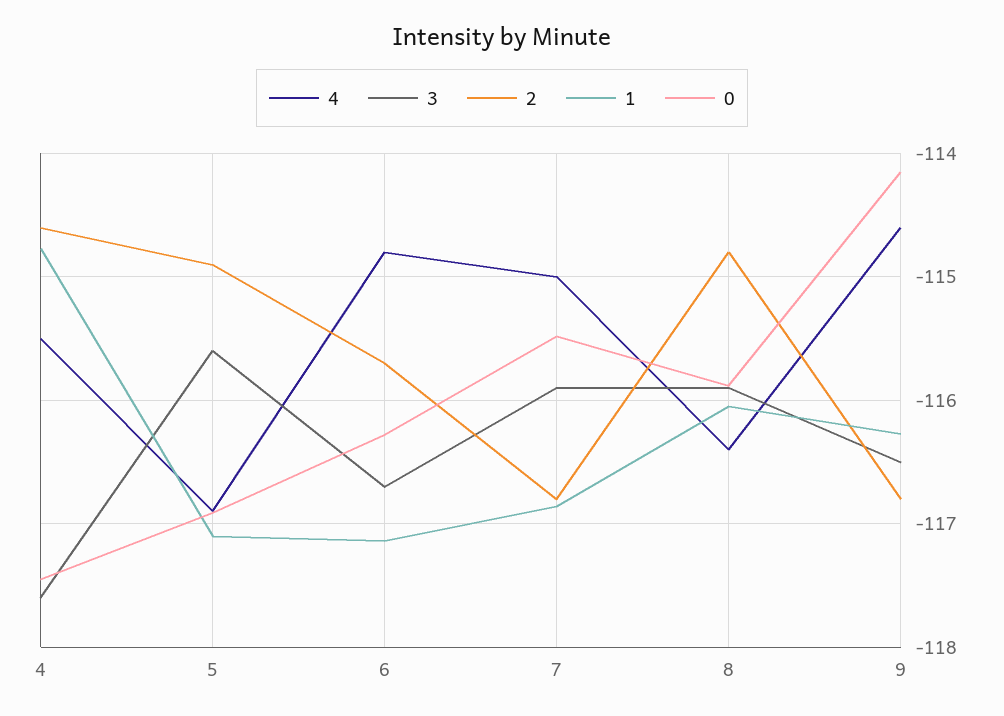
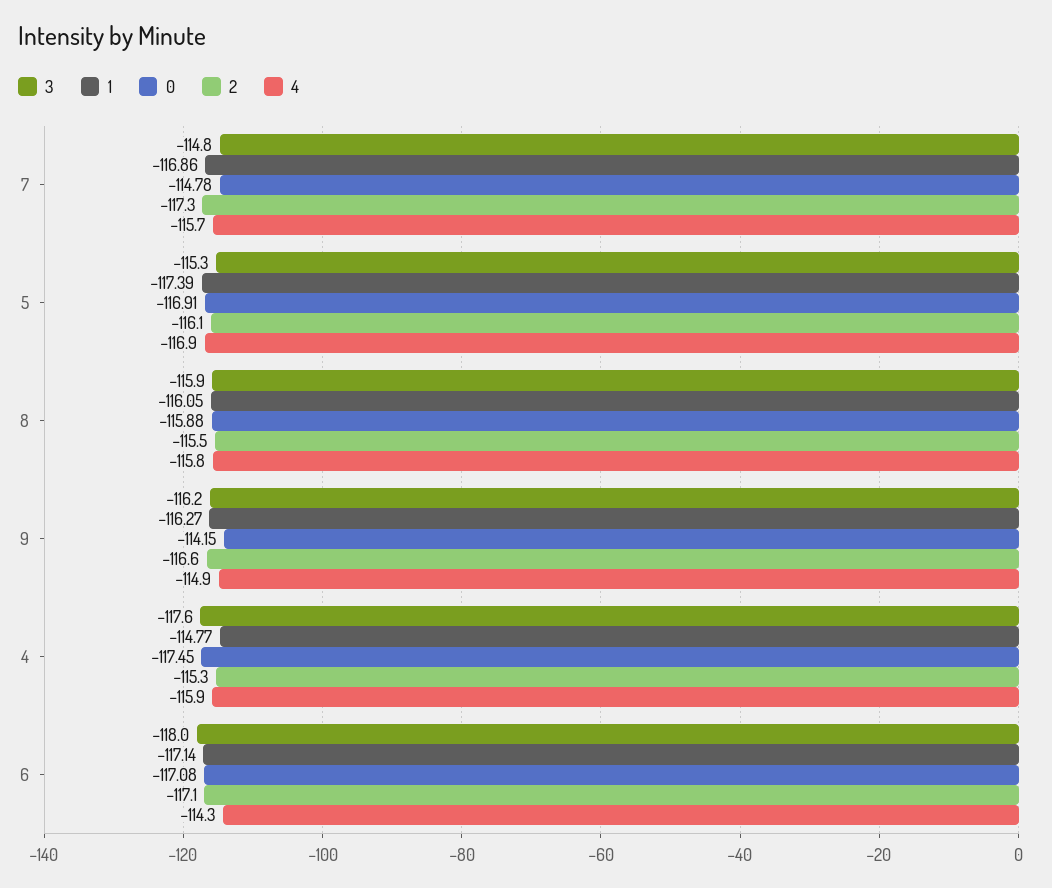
4, 4: -115.5 -> -115.9
2, 4: -114.6 -> -115.3
3, 5: -115.6 -> -115.3
2, 5: -114.9 -> -116.1
1, 5: -117.1 -> -117.39
4, 6: -114.8 -> -114.3
3, 6: -116.7 -> -118
2, 6: -115.7 -> -117.1
0, 6: -116.3 -> -117.08
4, 7: -115 -> -115.7
3, 7: -115.9 -> -114.8
2, 7: -116.8 -> -117.3
0, 7: -115.5 -> -114.78
4, 8: -116.4 -> -115.8
2, 8: -114.8 -> -115.5
4, 9: -114.6 -> -114.9
3, 9: -116.5 -> -116.2
2, 9: -116.8 -> -116.6

